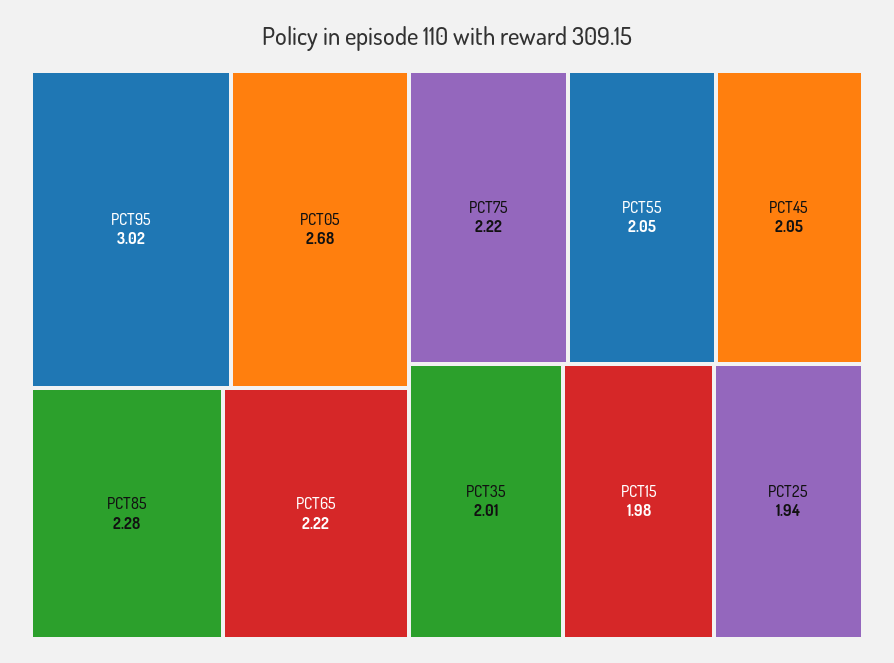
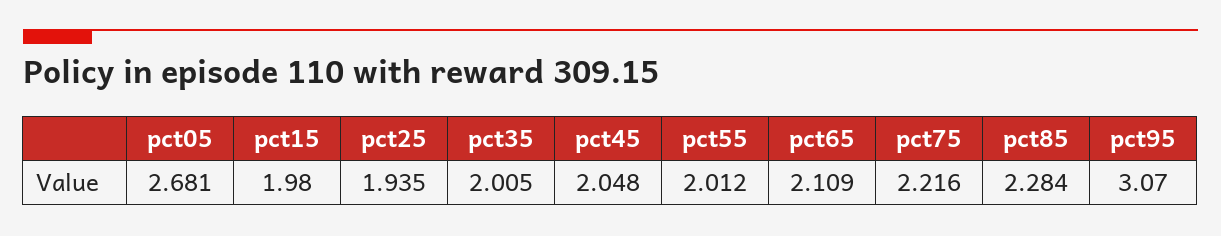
PCT95: 3.02 -> 3.07
PCT65: 2.22 -> 2.109
PCT55: 2.05 -> 2.012

